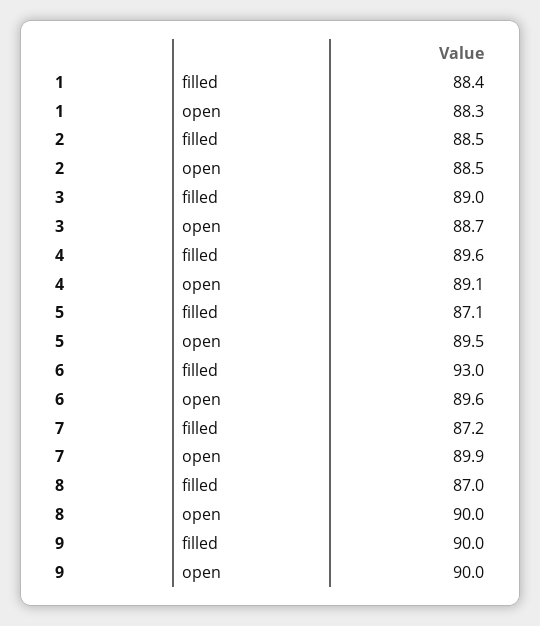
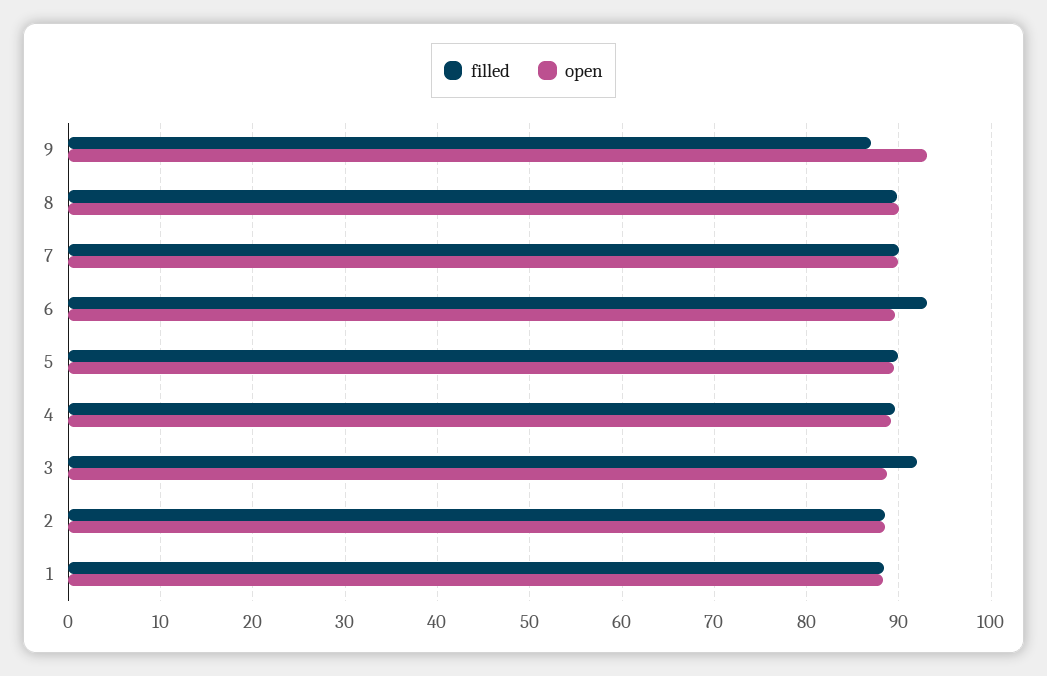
filled, 3: 89 -> 92
filled, 5: 87.1 -> 90
filled, 7: 87.2 -> 90
filled, 8: 87 -> 90
filled, 9: 90 -> 87
open, 9: 90 -> 93

